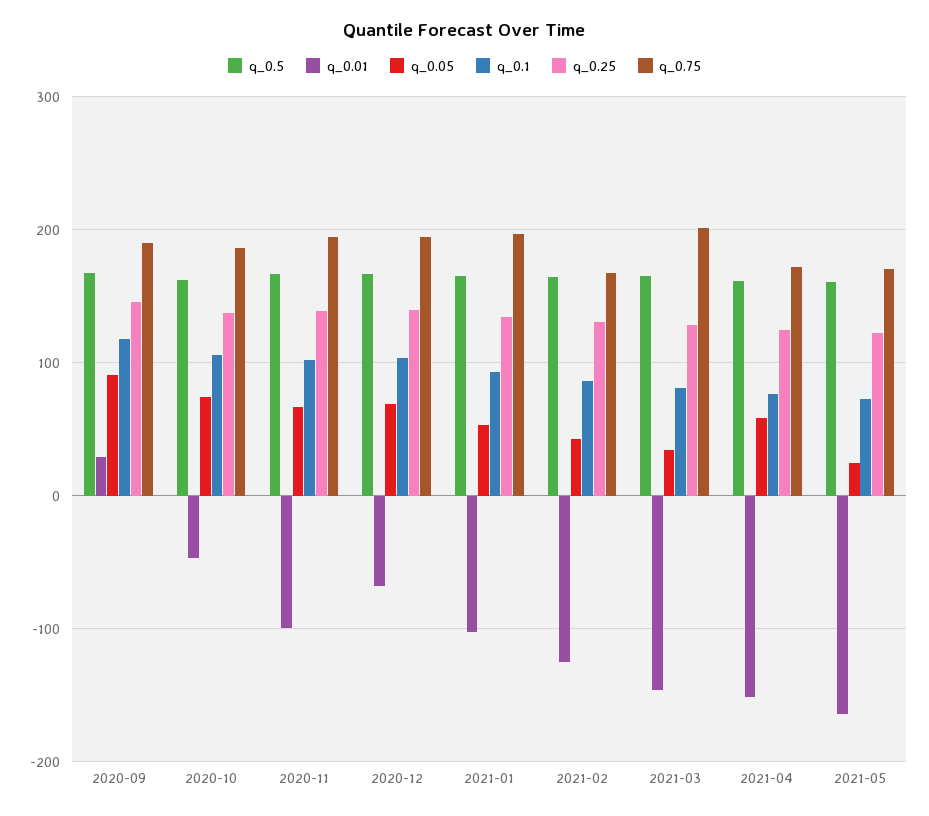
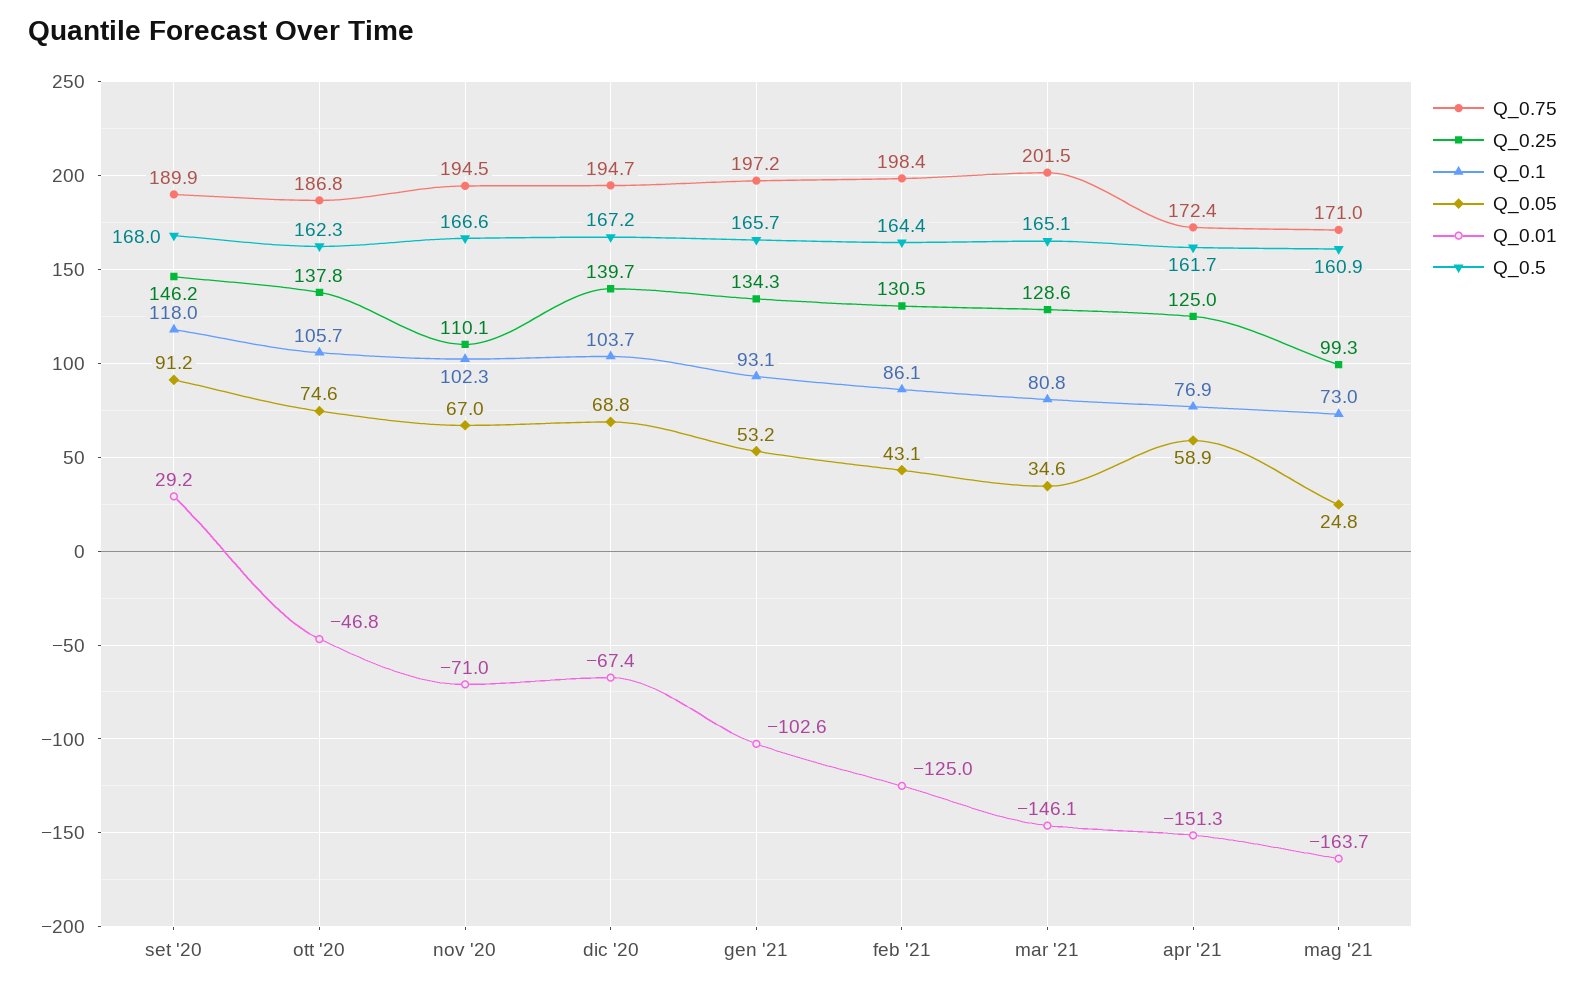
q_0.01, 2020-11: -100 -> -71
q_0.25, 2020-11: 140 -> 110.1
q_0.75, 2021-02: 170 -> 198.4
q_0.25, 2021-05: 120 -> 99.3

